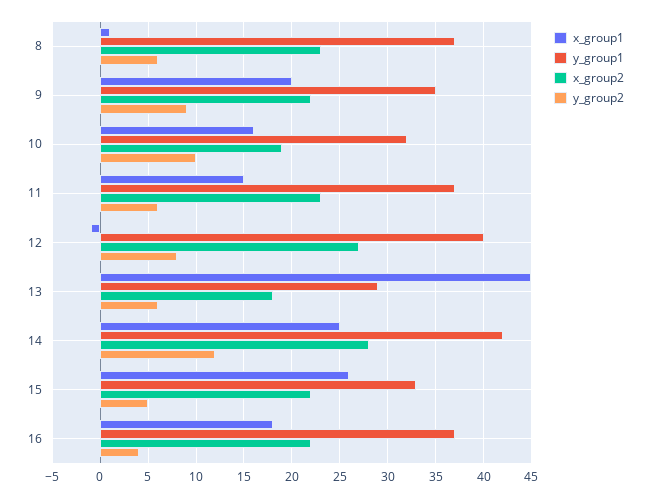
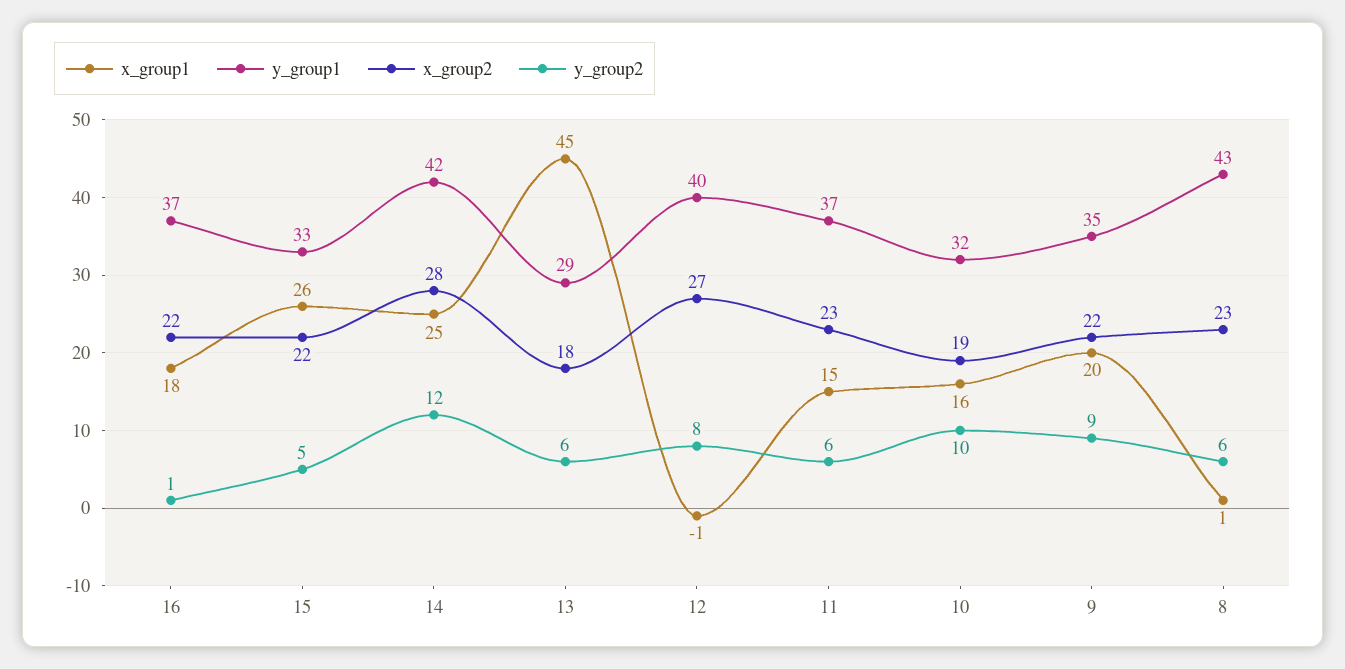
y_group1, 8: 37 -> 43
y_group2, 16: 4 -> 1

